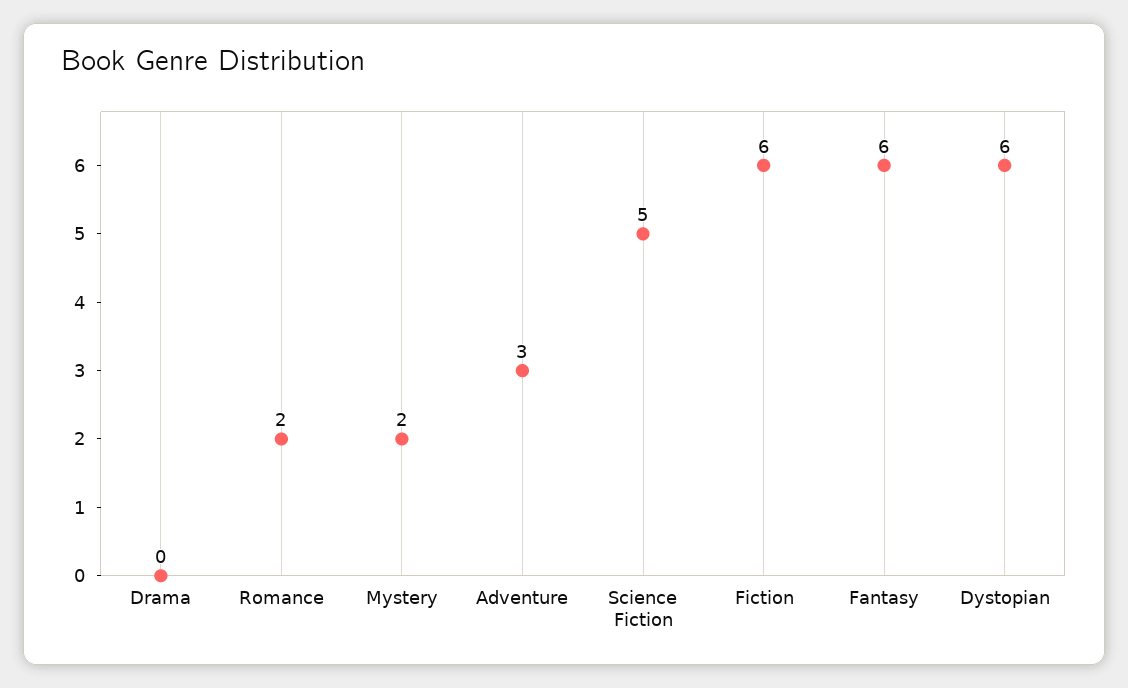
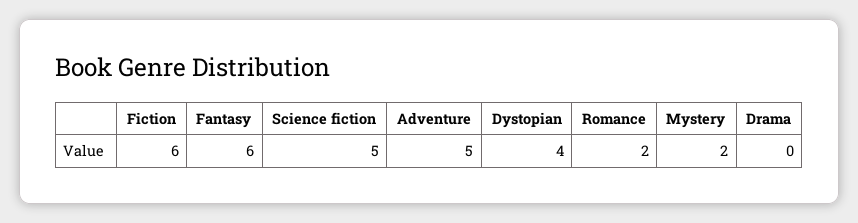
Adventure: 3 -> 5
Dystopian: 6 -> 4

